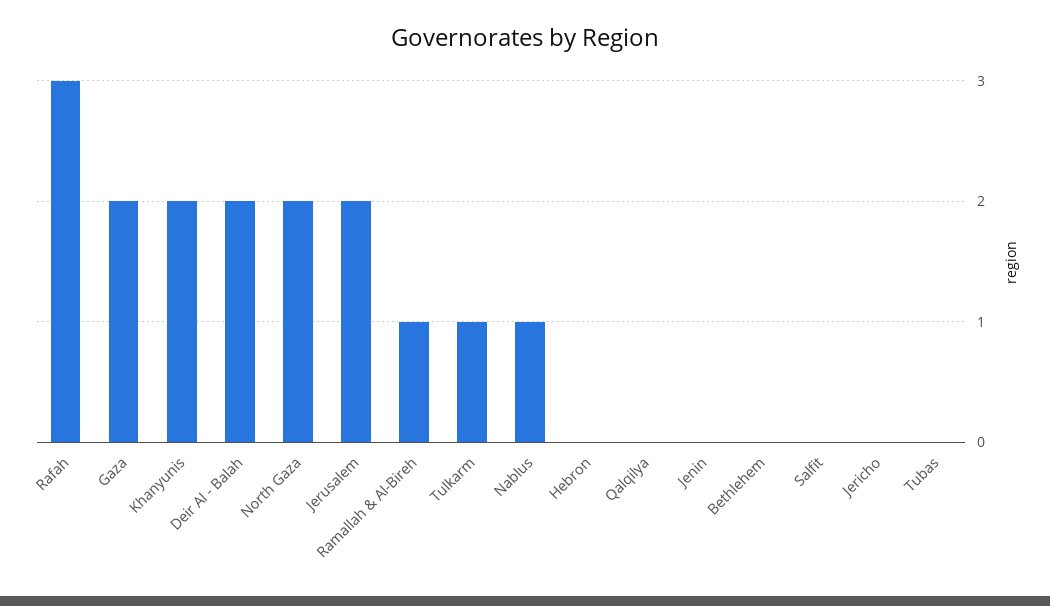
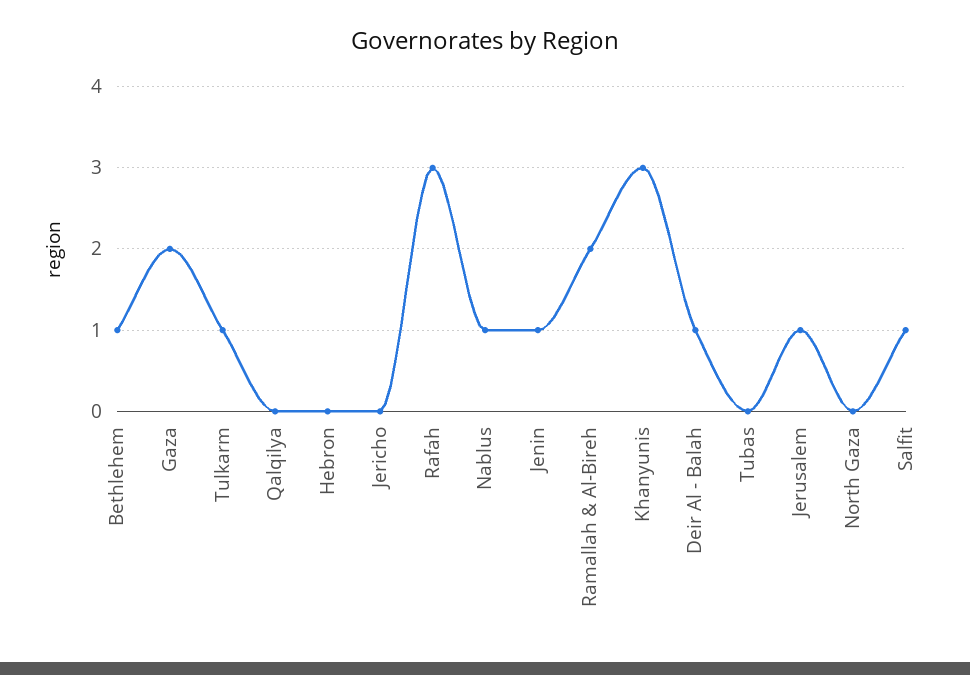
Khanyunis: 2 -> 3
Deir Al - Balah: 2 -> 1
North Gaza: 2 -> 0
Jerusalem: 2 -> 1
Ramallah & Al-Bireh: 1 -> 2
Jenin: 0 -> 1
Bethlehem: 0 -> 1
Salfit: 0 -> 1

